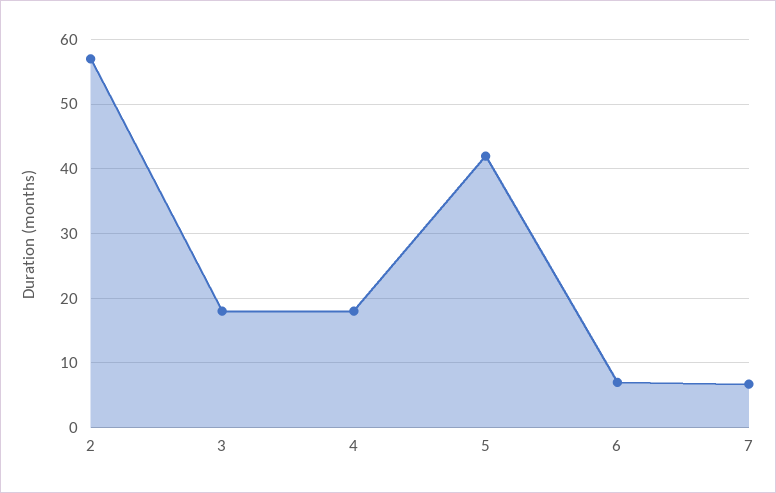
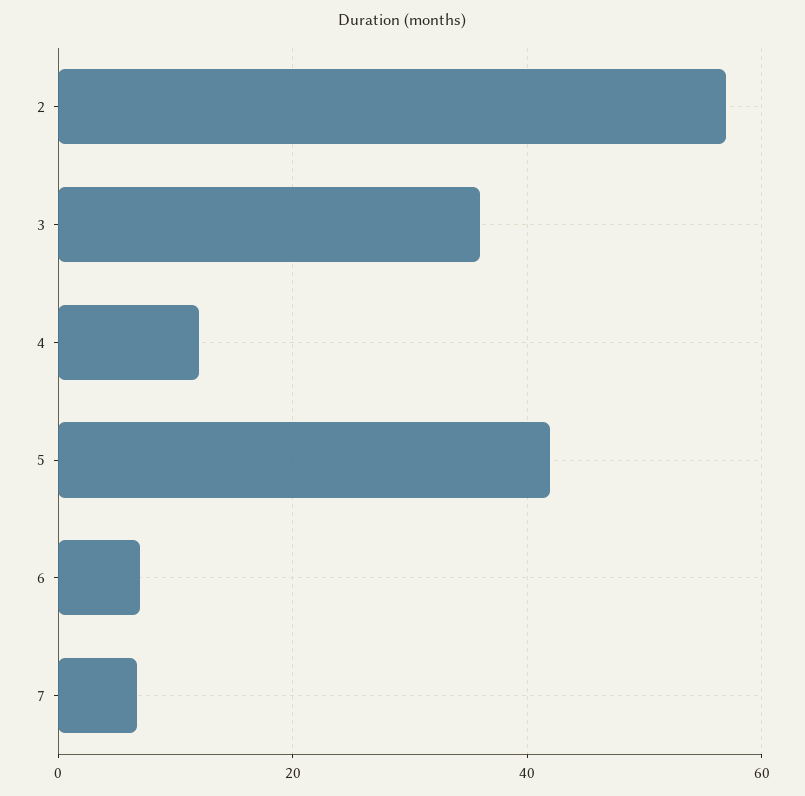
3: 18 -> 36
4: 18 -> 12

